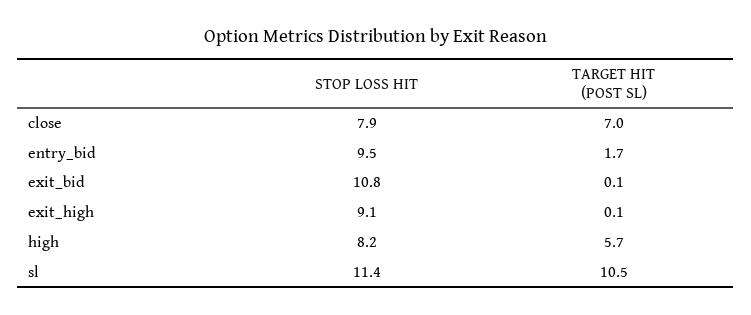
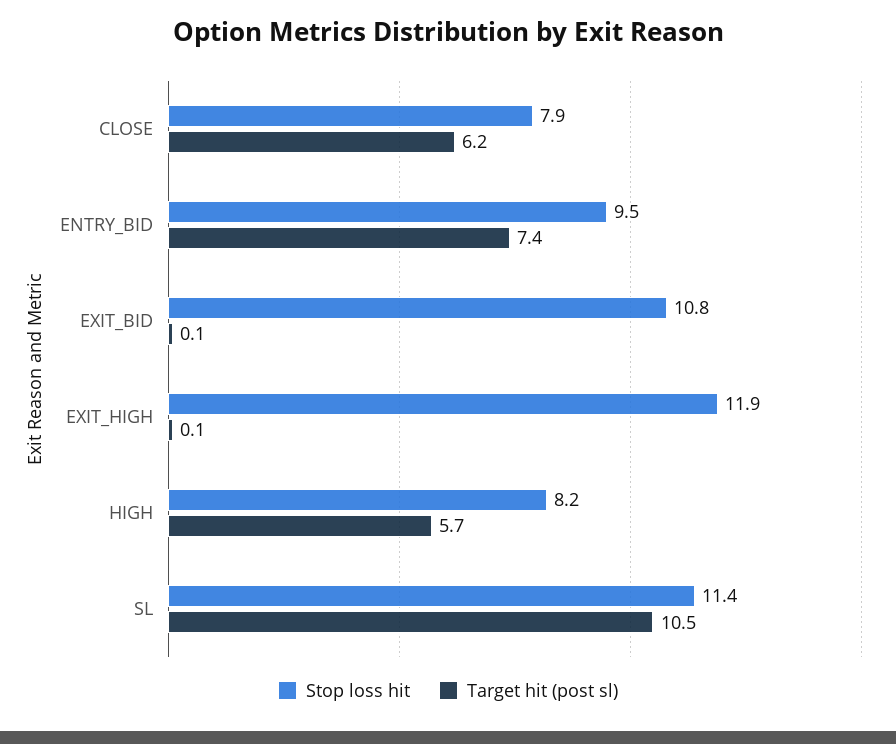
TARGET HIT (POST SL), close: 7 -> 6.2
TARGET HIT (POST SL), entry_bid: 1.7 -> 7.4
STOP LOSS HIT, exit_high: 9.1 -> 11.9

